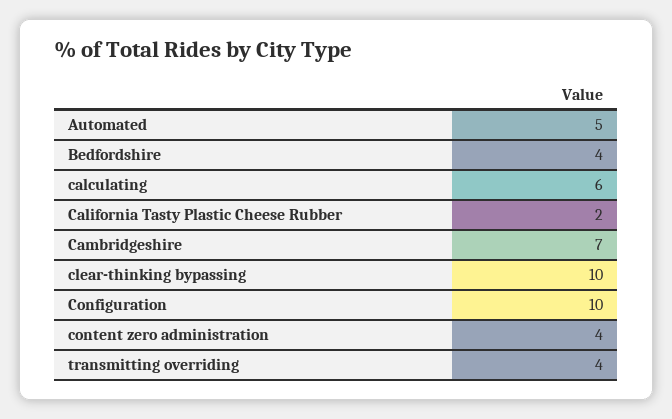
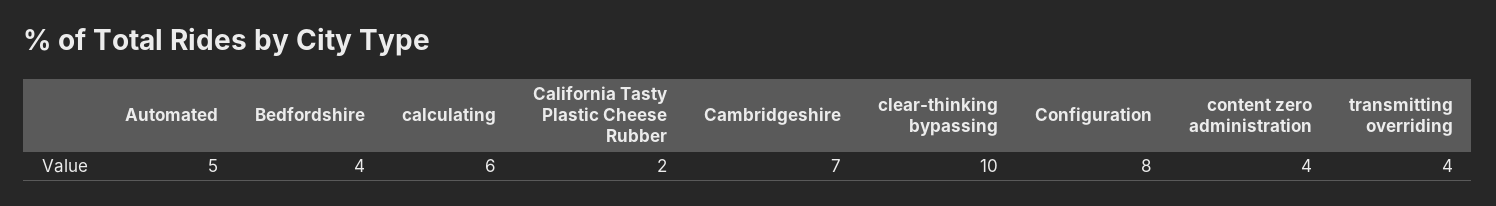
Configuration: 10 -> 8

